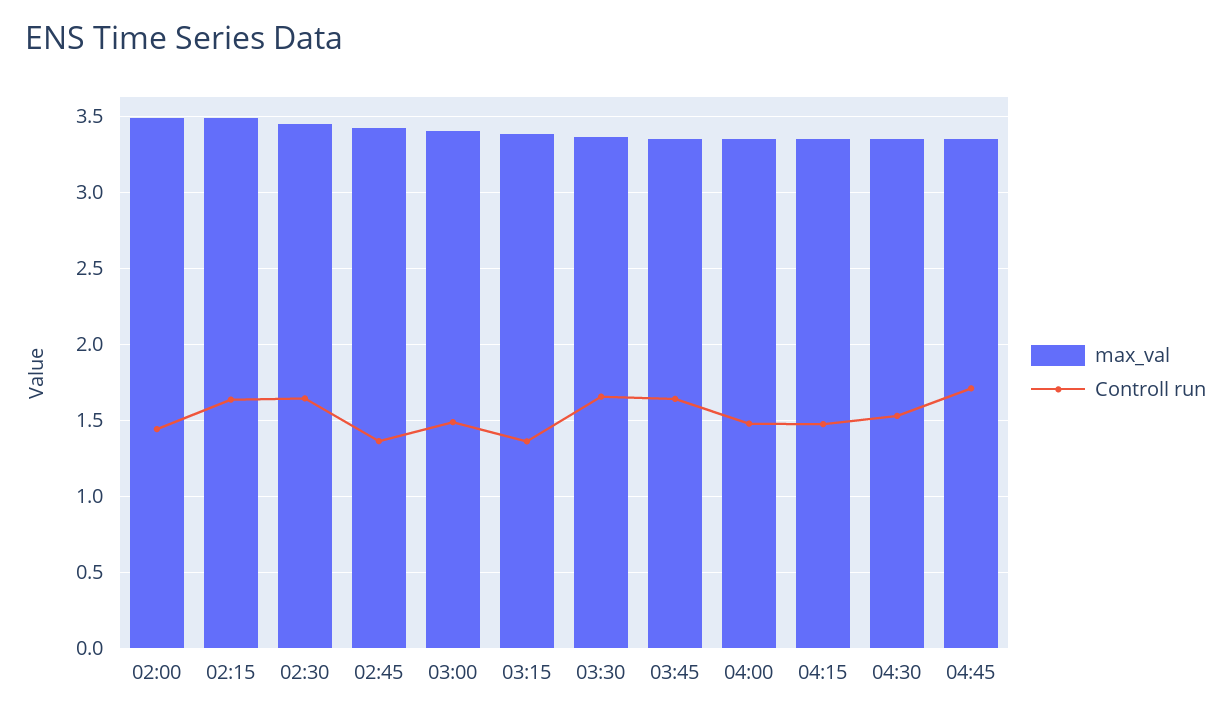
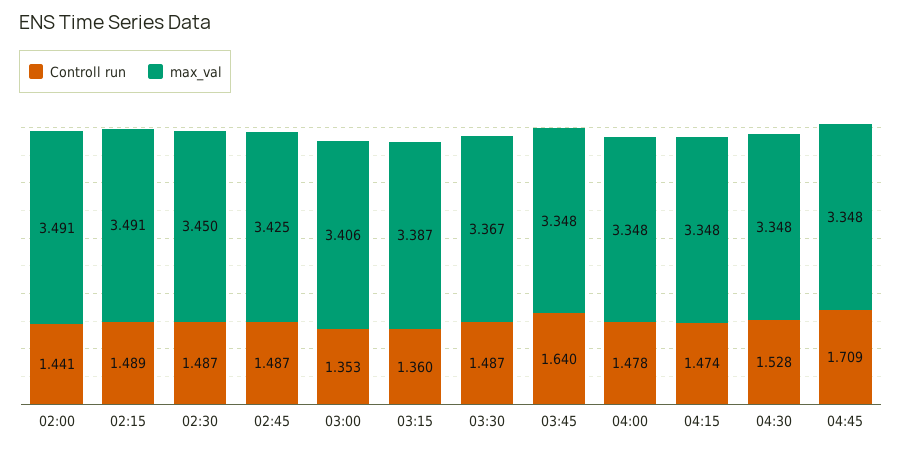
Controll run, 02:15: 1.65 -> 1.489
Controll run, 02:30: 1.65 -> 1.487
Controll run, 02:45: 1.35 -> 1.487
Controll run, 03:00: 1.5 -> 1.353
Controll run, 03:30: 1.65 -> 1.487

